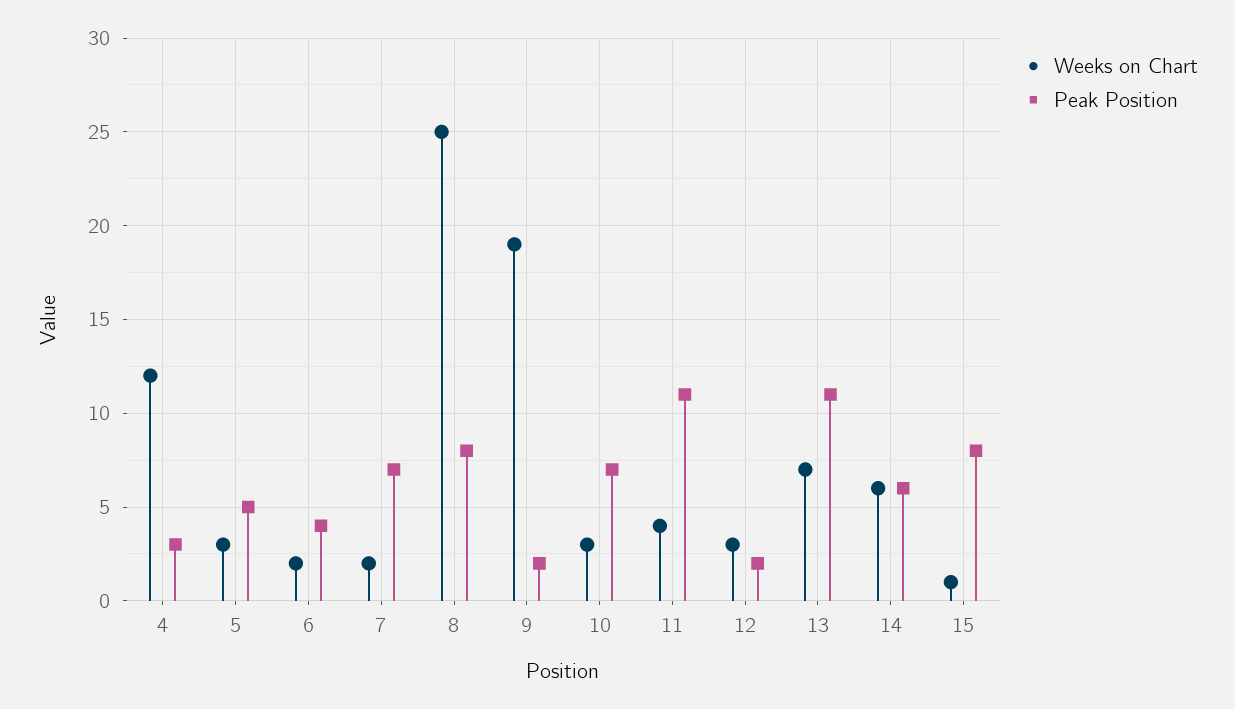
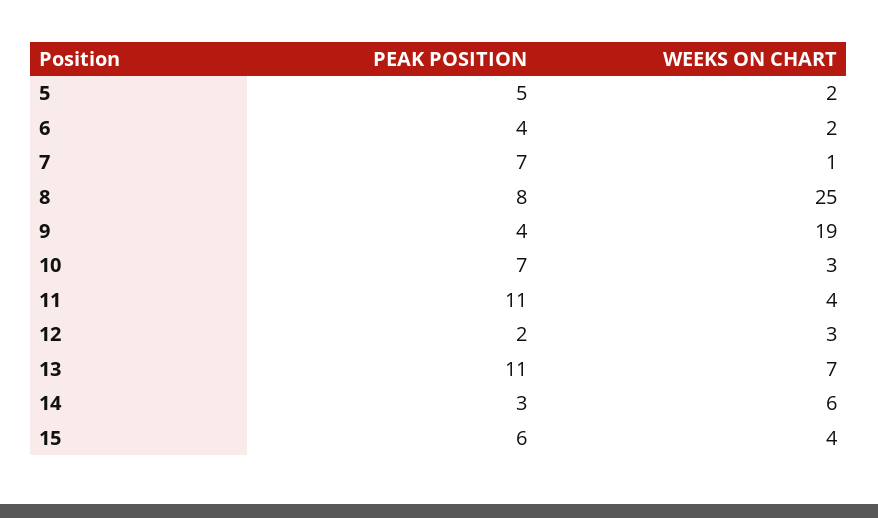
Weeks on Chart, 4: 12 -> none
Peak Position, 4: 3 -> none
Weeks on Chart, 5: 3 -> 2
Weeks on Chart, 7: 2 -> 1
Peak Position, 9: 2 -> 4
Peak Position, 14: 6 -> 3
Weeks on Chart, 15: 1 -> 4
Peak Position, 15: 8 -> 6

